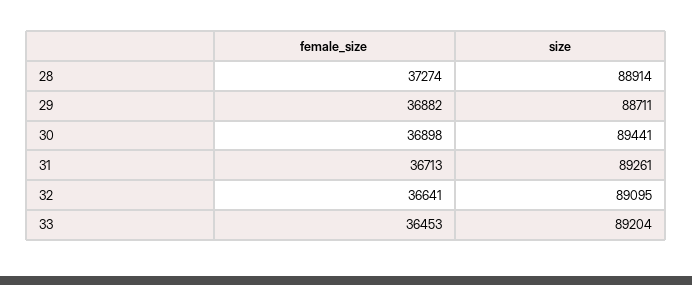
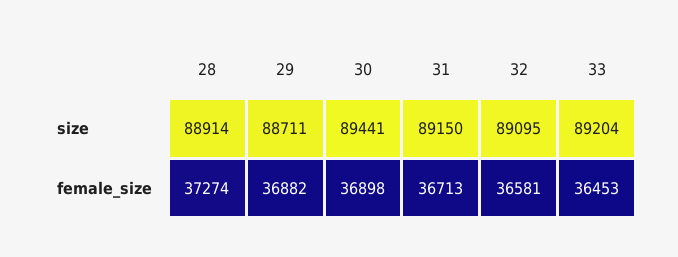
size, 31: 89261 -> 89150
female_size, 32: 36641 -> 36581

